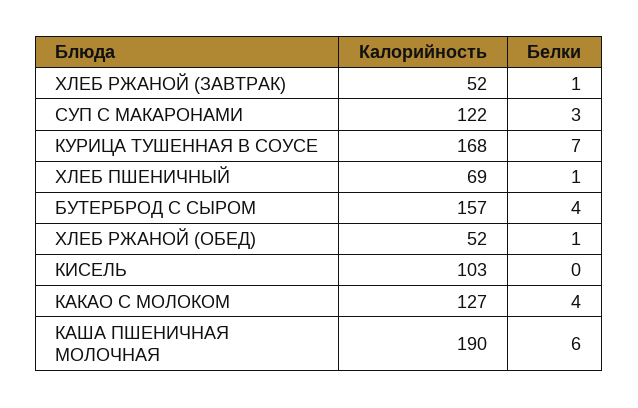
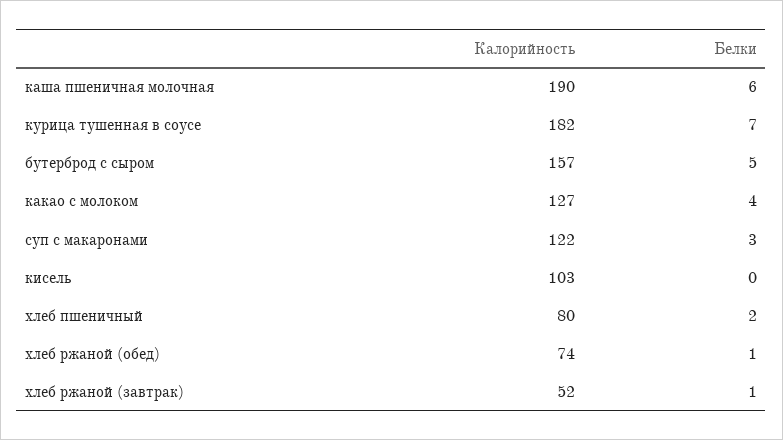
Калорийность, КУРИЦА ТУШЕННАЯ В СОУСЕ: 168 -> 182
Калорийность, ХЛЕБ ПШЕНИЧНЫЙ: 69 -> 80
Белки, ХЛЕБ ПШЕНИЧНЫЙ: 1 -> 2
Белки, БУТЕРБРОД С СЫРОМ: 4 -> 5
Калорийность, ХЛЕБ РЖАНОЙ (ОБЕД): 52 -> 74

